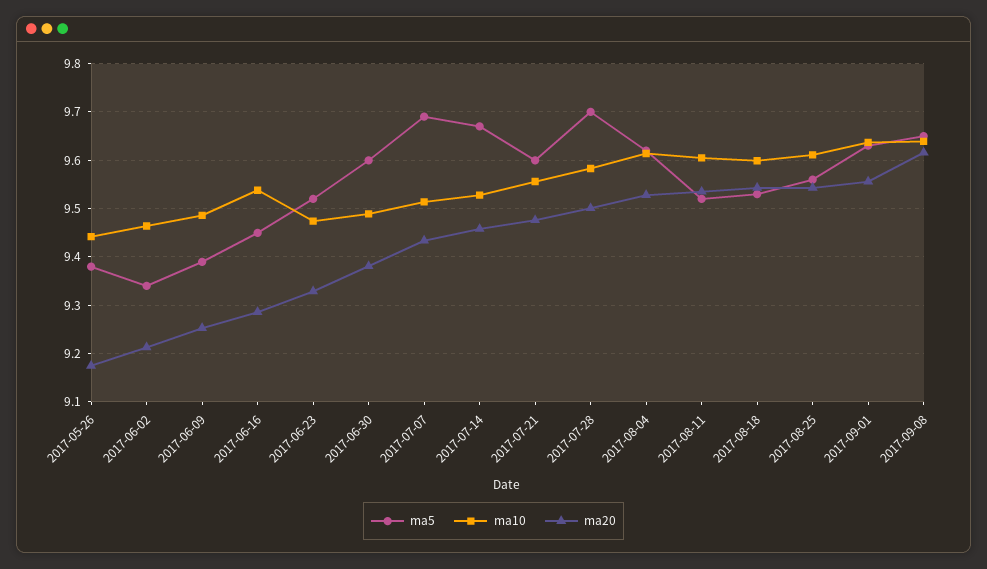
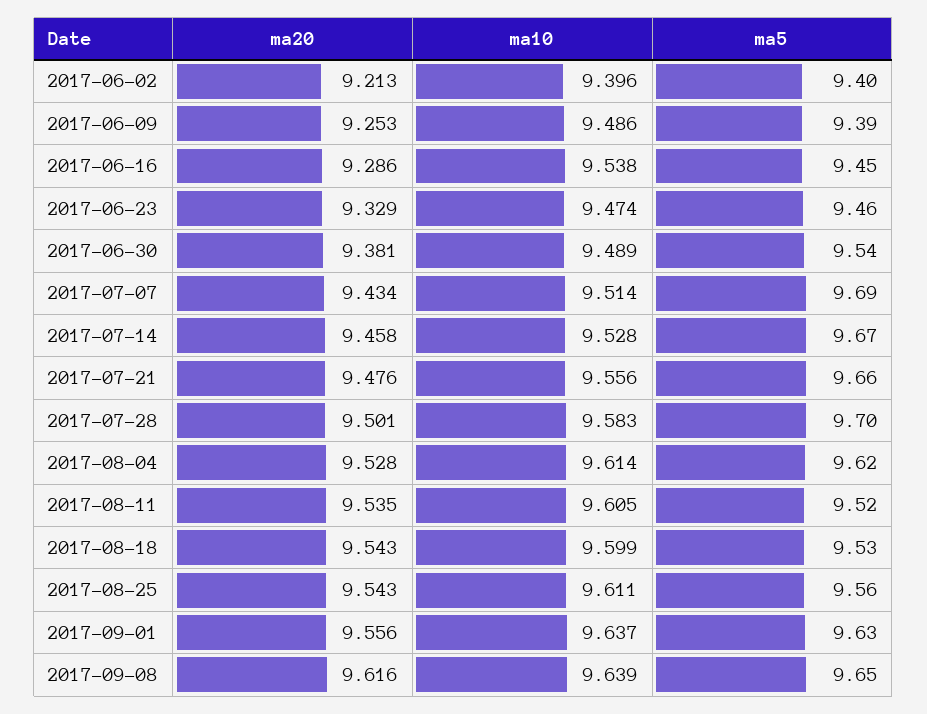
ma5, 2017-05-26: 9.38 -> none
ma10, 2017-05-26: 9.44 -> none
ma20, 2017-05-26: 9.18 -> none
ma5, 2017-06-02: 9.34 -> 9.4
ma10, 2017-06-02: 9.46 -> 9.396
ma5, 2017-06-23: 9.52 -> 9.46
ma5, 2017-06-30: 9.6 -> 9.54
ma5, 2017-07-21: 9.6 -> 9.66

